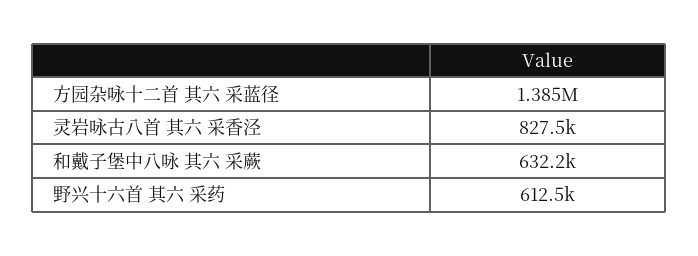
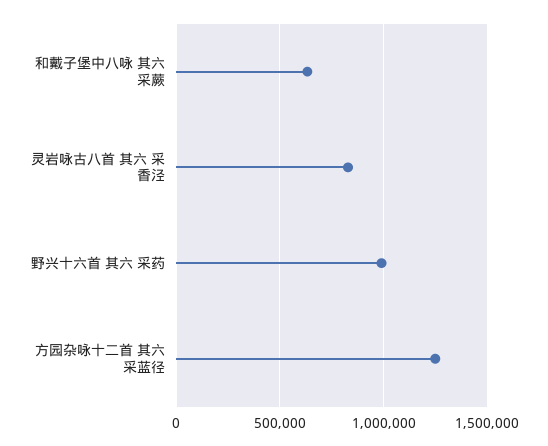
方园杂咏十二首 其六 采蓝径: 1385000 -> 1250000
野兴十六首 其六 采药: 612500 -> 1000000

